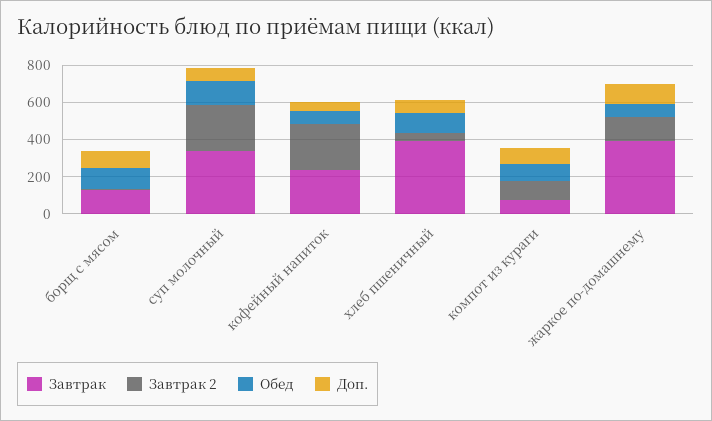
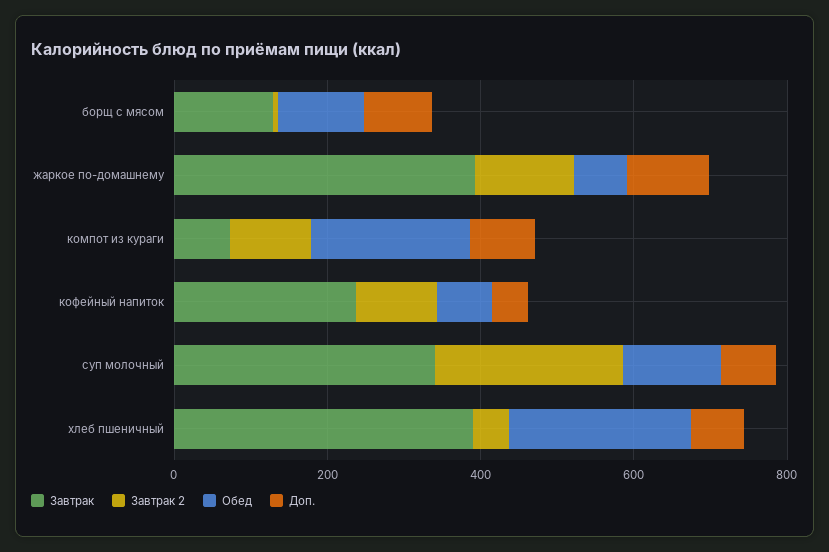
Завтрак 2, кофейный напиток: 250 -> 100
Обед, хлеб пшеничный: 100 -> 250
Обед, компот из кураги: 100 -> 200

